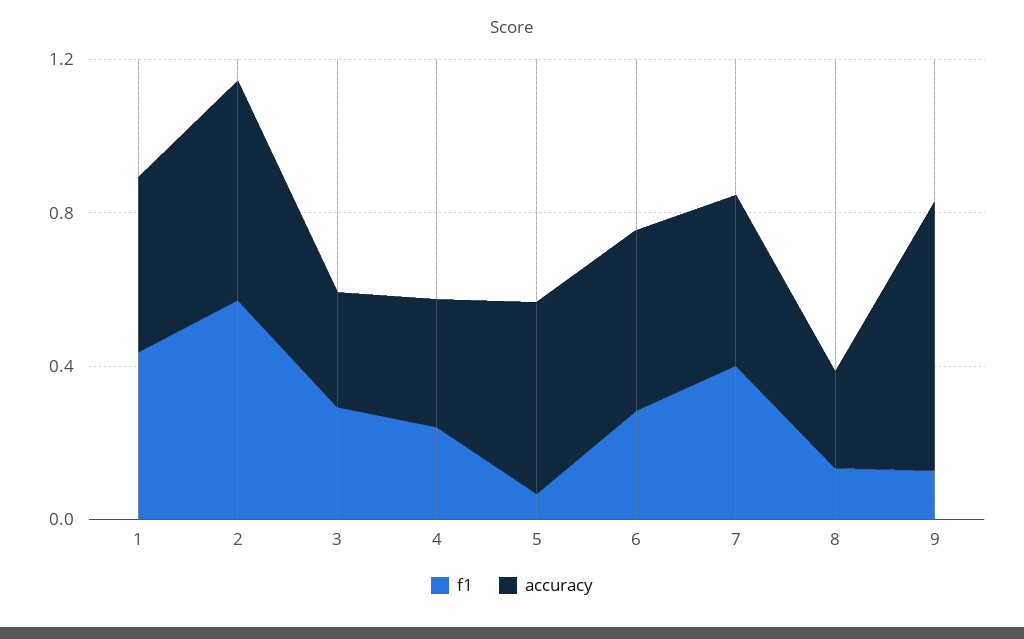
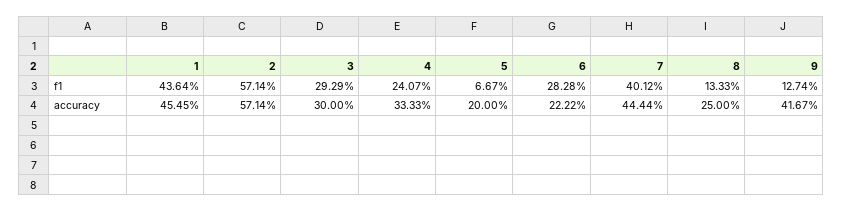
accuracy, 5: 0.5 -> 0.2
accuracy, 6: 0.5 -> 0.2222
accuracy, 9: 0.7 -> 0.4167

